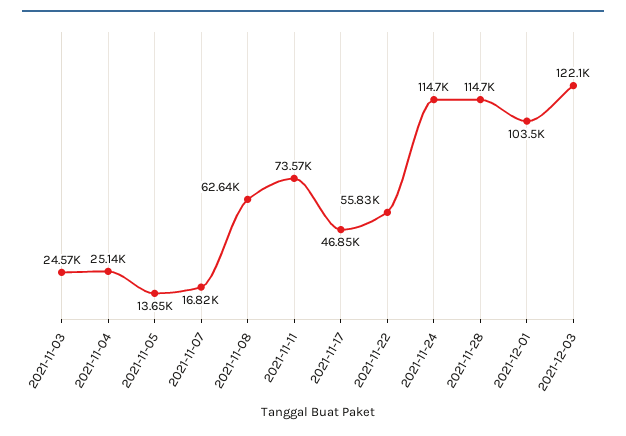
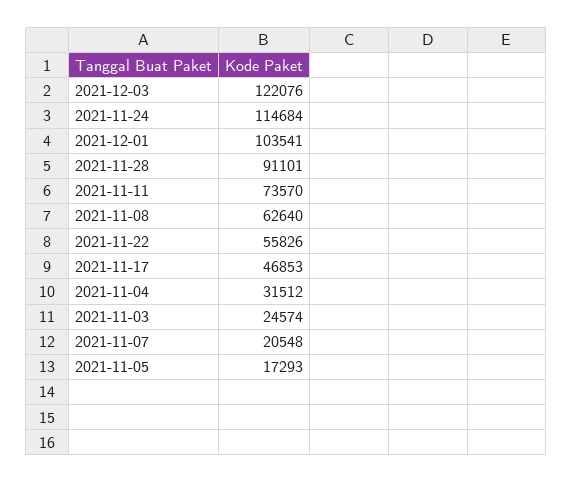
2021-11-04: 25140 -> 31512
2021-11-05: 13650 -> 17293
2021-11-07: 16820 -> 20548
2021-11-28: 114700 -> 91101

